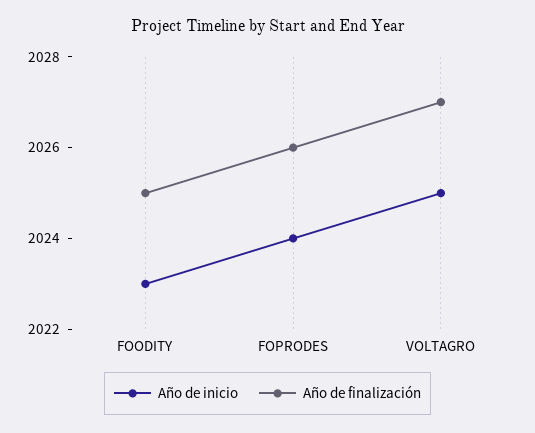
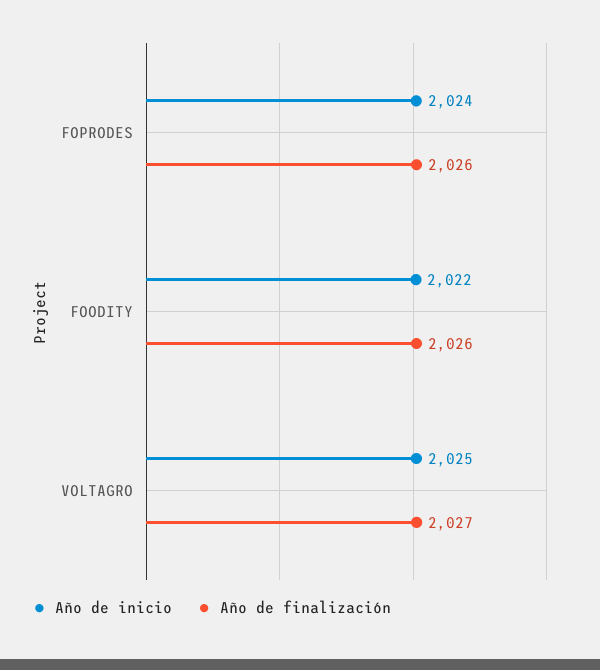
Año de inicio, FOODITY: 2023 -> 2022
Año de finalización, FOODITY: 2025 -> 2026

